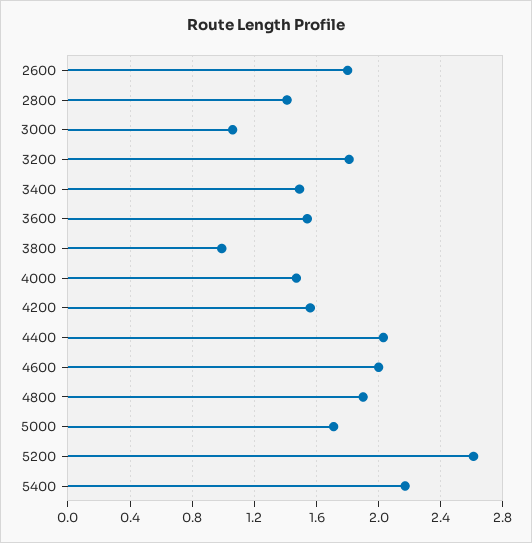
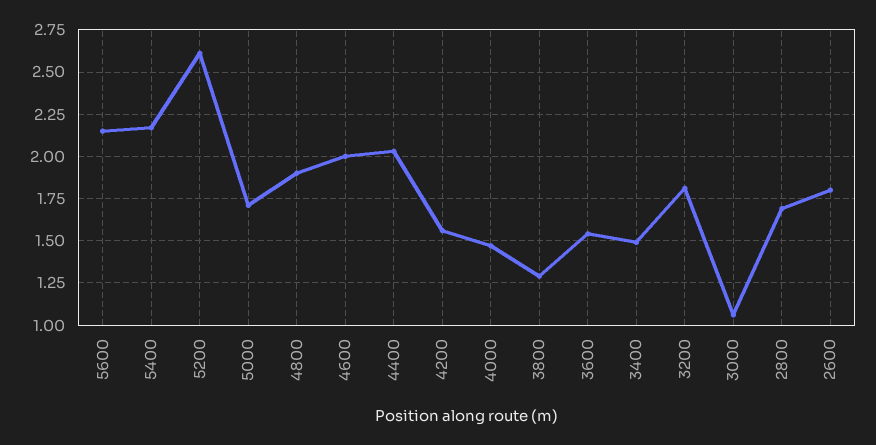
2800: 1.4 -> 1.7
3800: 1 -> 1.3
5600: none -> 2.15

